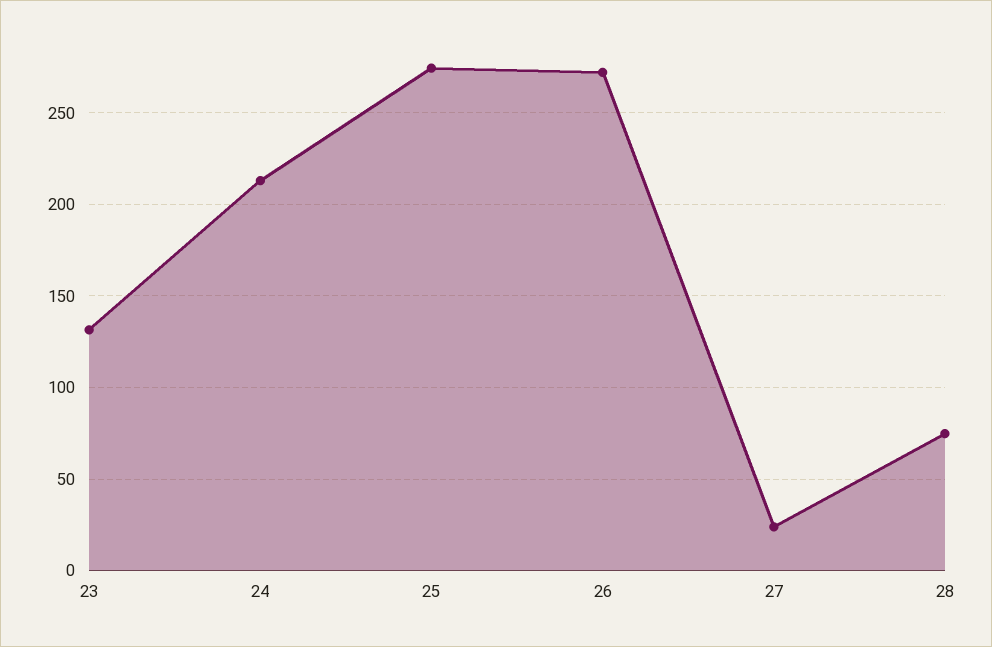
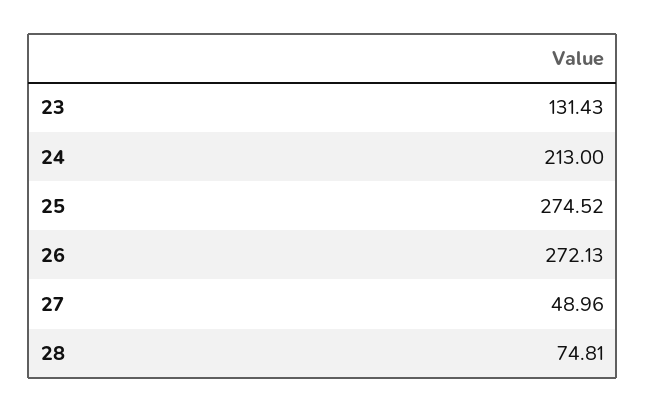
27: 25 -> 48.96

